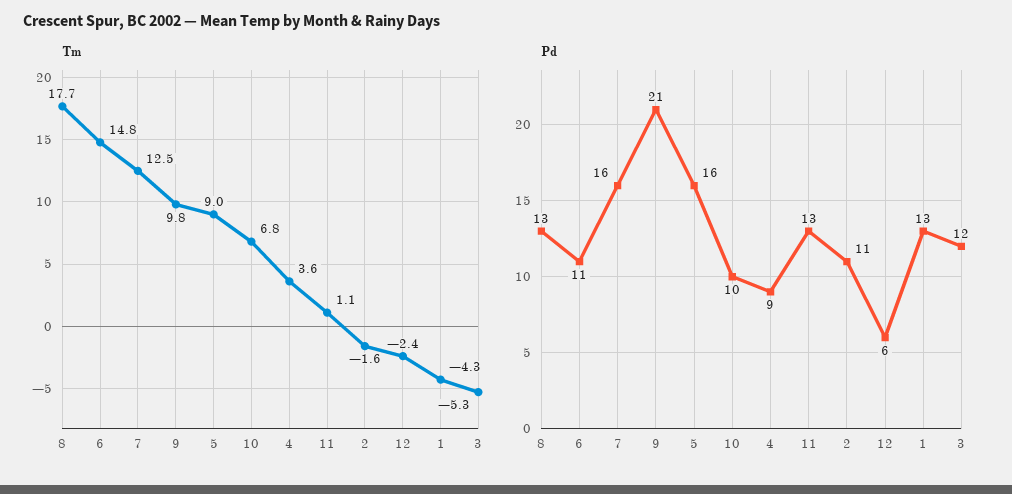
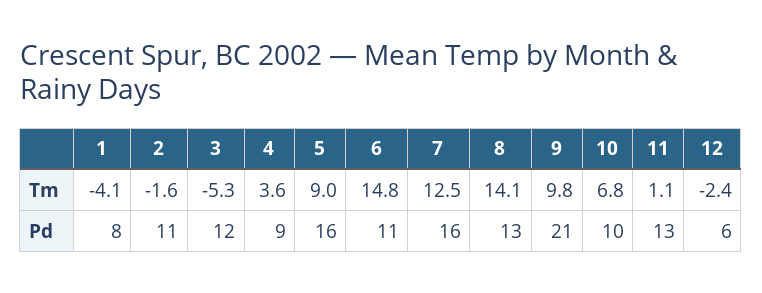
Tm, 8: 17.7 -> 14.1
Tm, 1: -4.3 -> -4.1
Pd, 1: 13 -> 8

